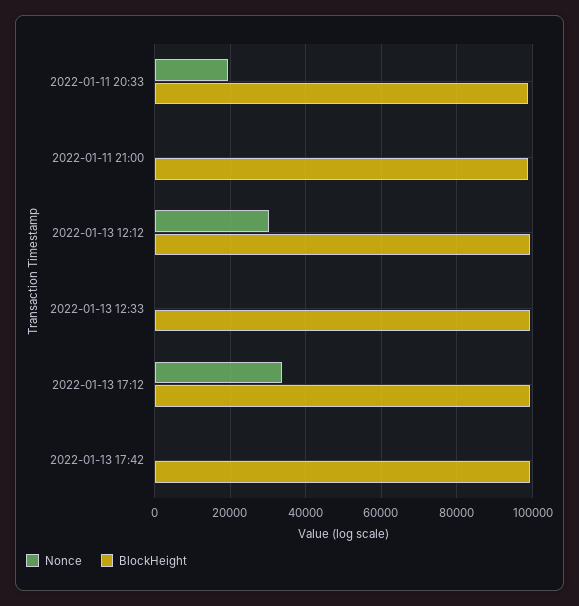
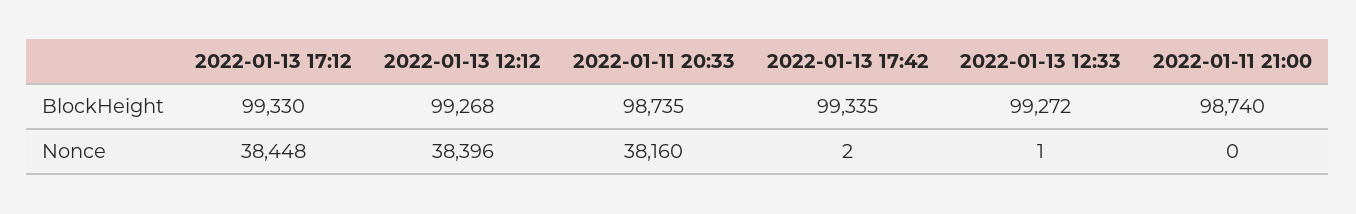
Nonce, 2022-01-11 20:33: 20000 -> 38160
Nonce, 2022-01-13 12:12: 30000 -> 38396
Nonce, 2022-01-13 17:12: 34000 -> 38448

